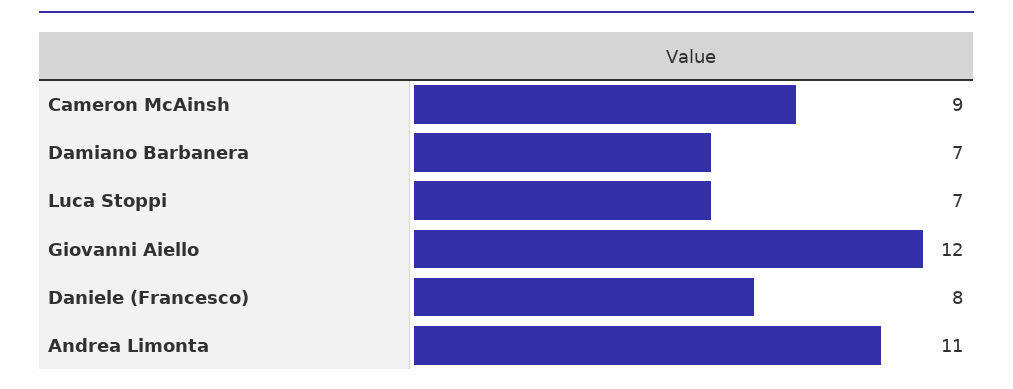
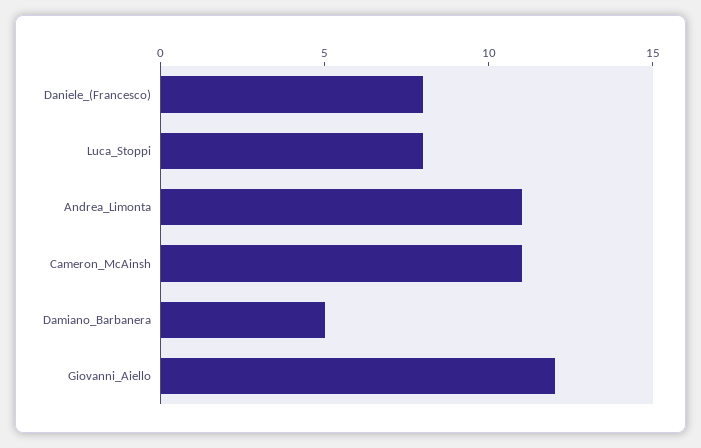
Cameron McAinsh: 9 -> 11
Damiano Barbanera: 7 -> 5
Luca Stoppi: 7 -> 8

